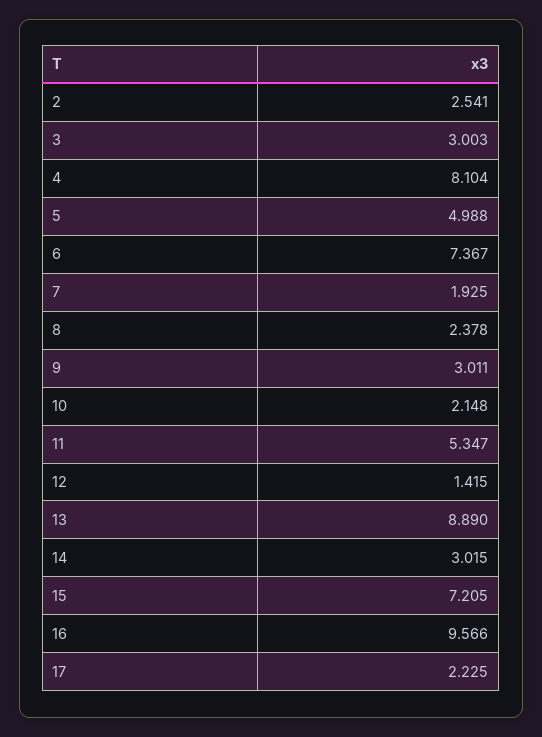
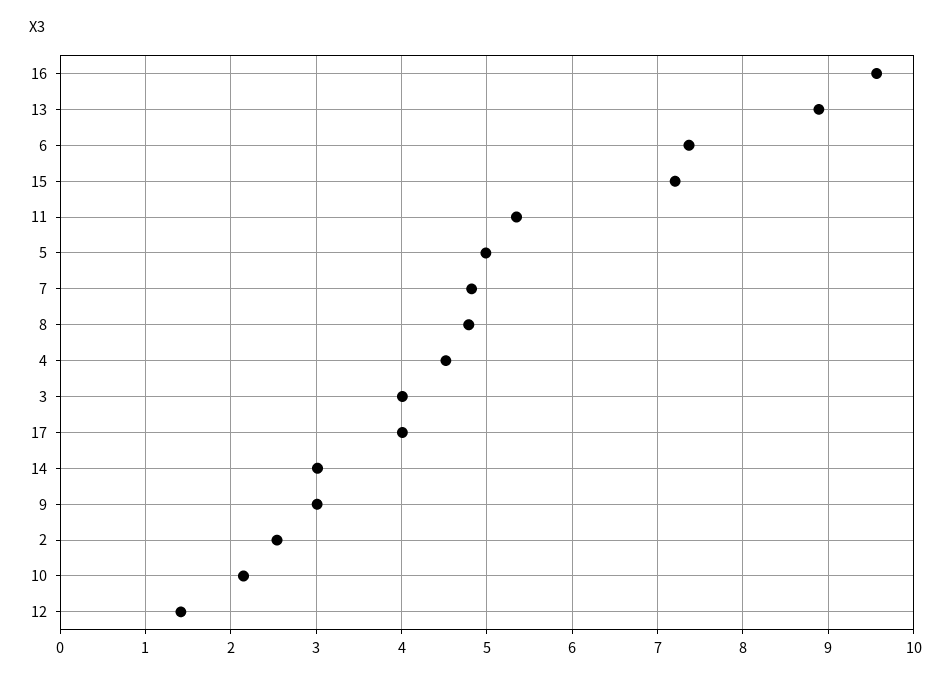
3: 3.003 -> 4
4: 8.104 -> 4.5
7: 1.925 -> 4.8
8: 2.378 -> 4.8
17: 2.225 -> 4

